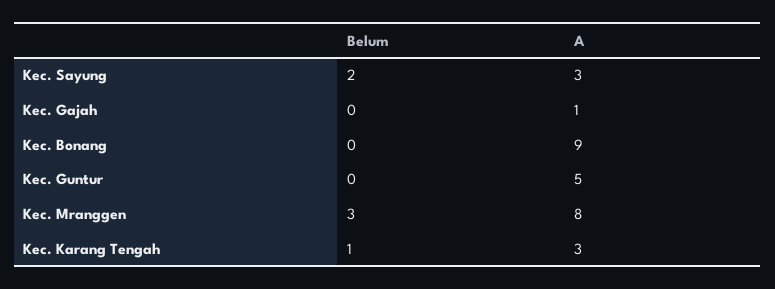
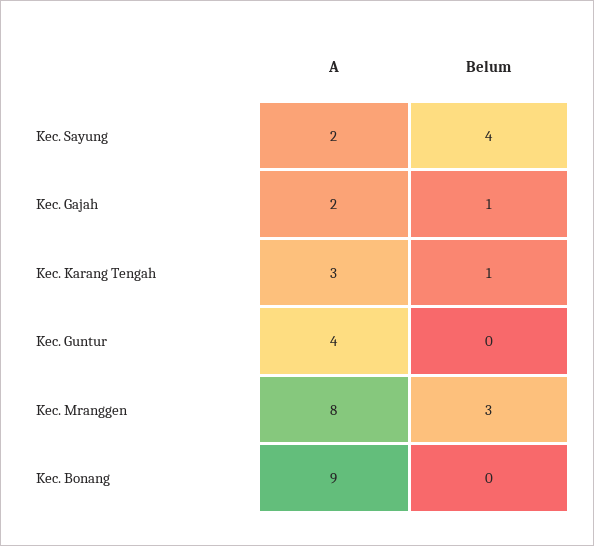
Belum, Kec. Sayung: 2 -> 4
A, Kec. Sayung: 3 -> 2
Belum, Kec. Gajah: 0 -> 1
A, Kec. Gajah: 1 -> 2
A, Kec. Guntur: 5 -> 4

